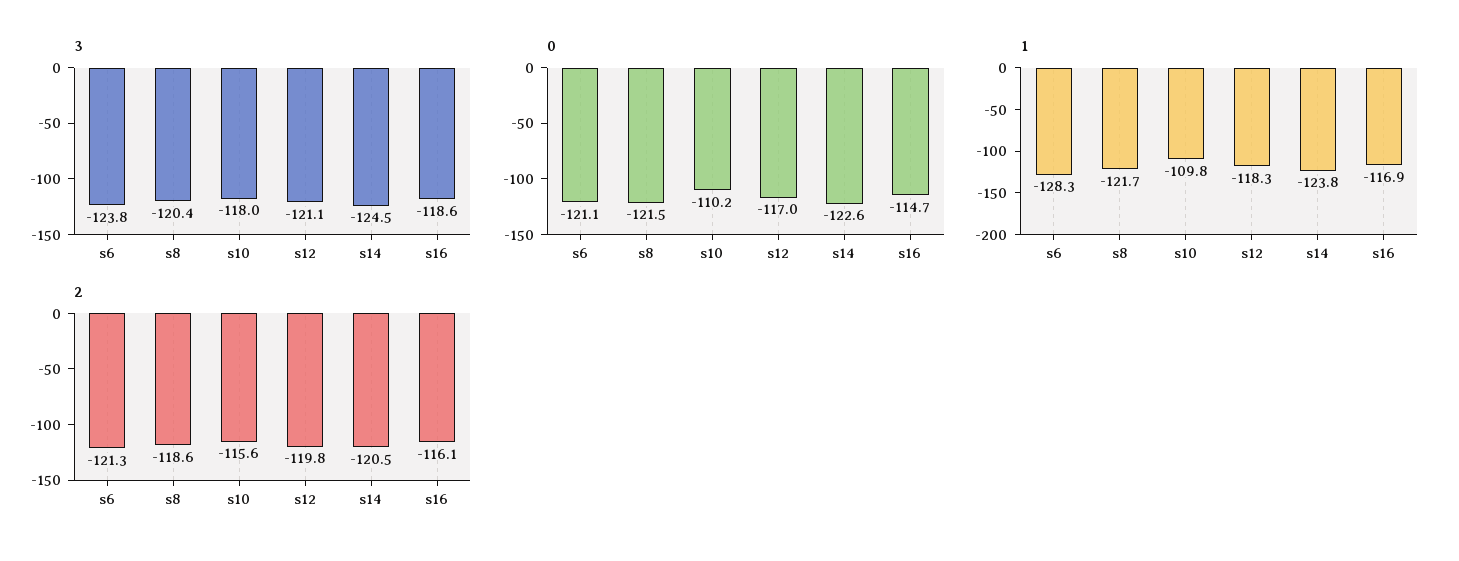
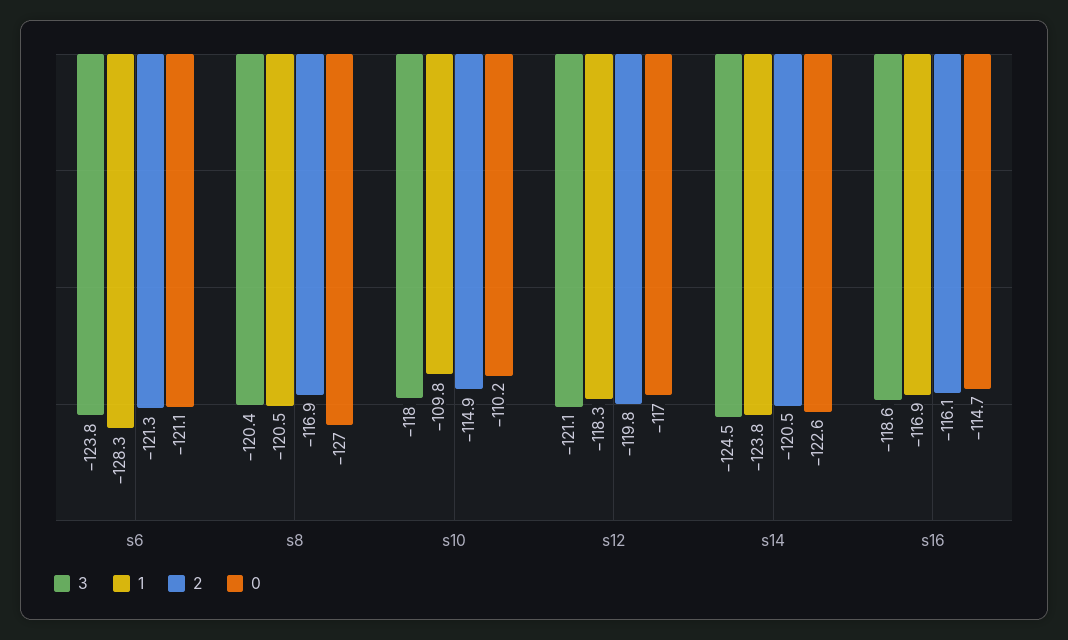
0, s8: -121.5 -> -127
1, s8: -121.7 -> -120.5
2, s8: -118.6 -> -116.9
2, s10: -115.6 -> -114.9

